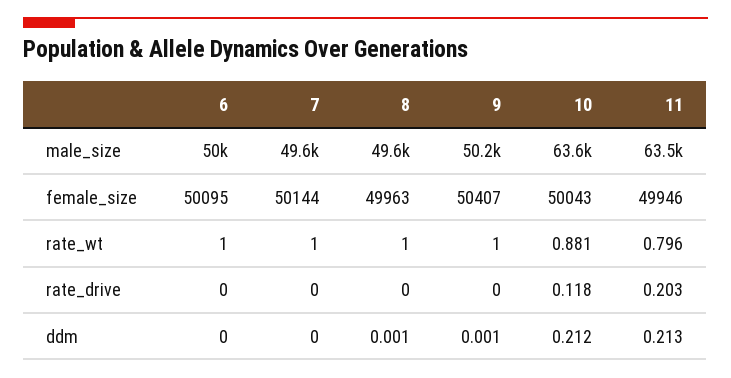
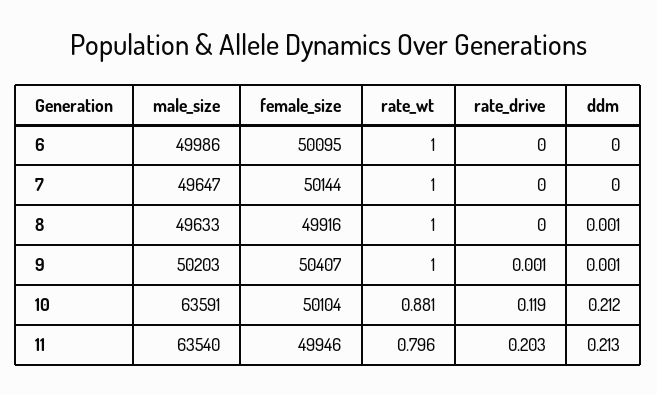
8, female_size: 49963 -> 49916
10, female_size: 50043 -> 50104
9, rate_drive: 0 -> 0.001
10, rate_drive: 0.118 -> 0.119

